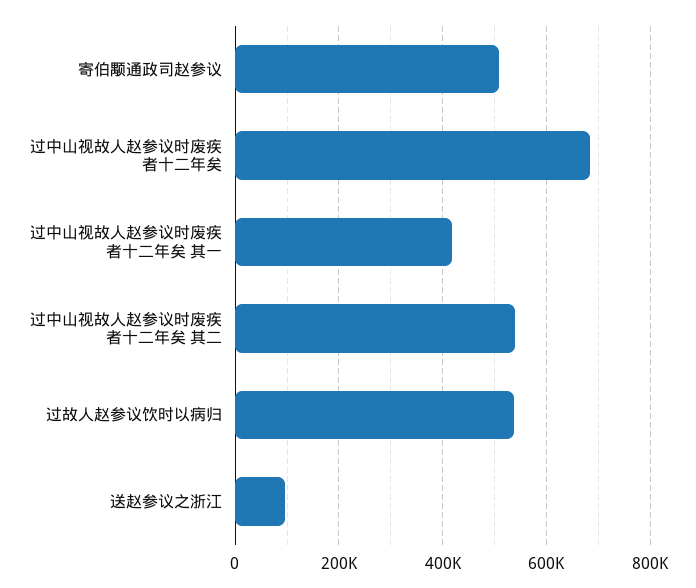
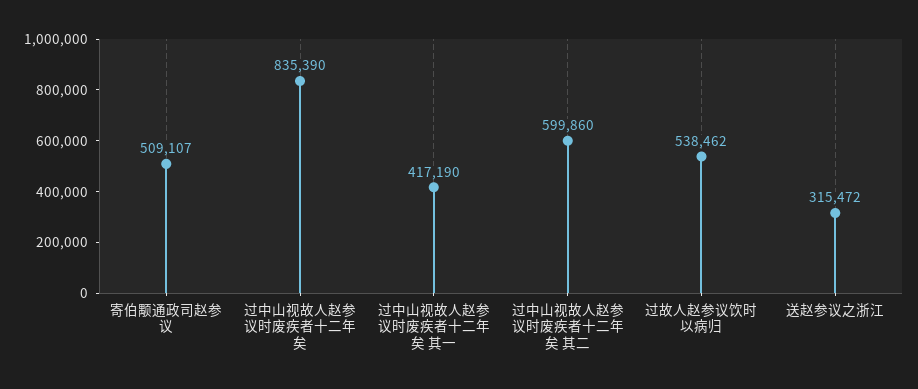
过中山视故人赵参议时废疾者十二年矣: 680000 -> 835390
过中山视故人赵参议时废疾者十二年矣 其二: 540000 -> 599860
送赵参议之浙江: 100000 -> 315472

